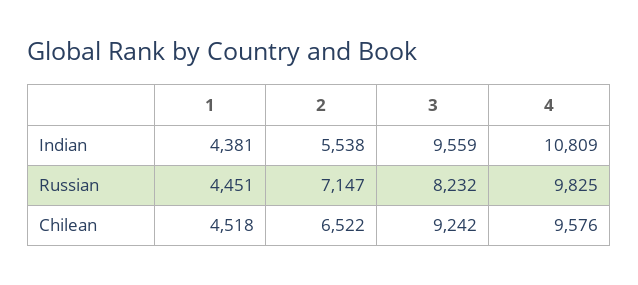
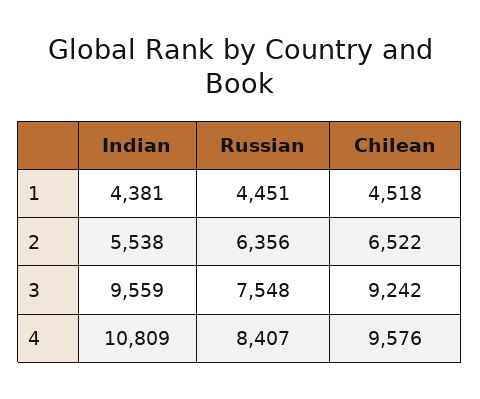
2, Russian: 7147 -> 6356
3, Russian: 8232 -> 7548
4, Russian: 9825 -> 8407

